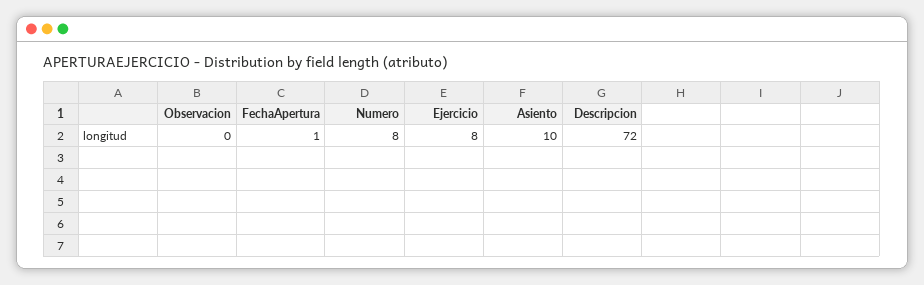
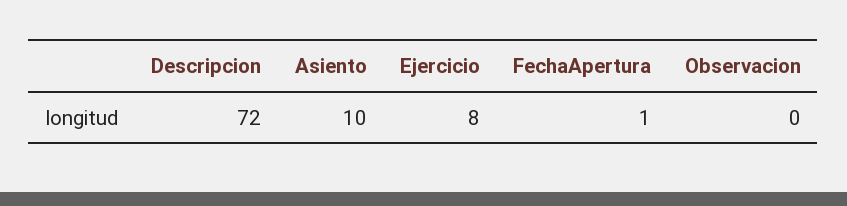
Numero: 8 -> none

